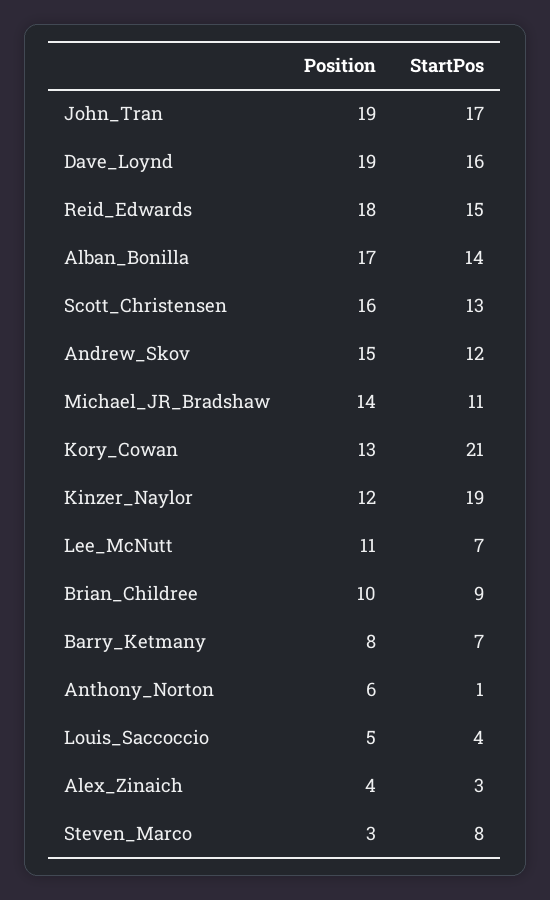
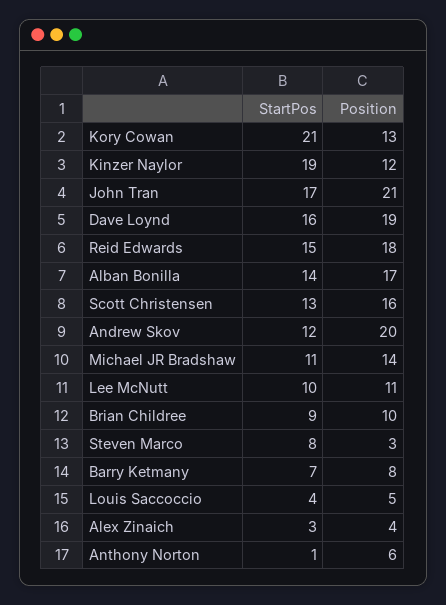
Position, John_Tran: 19 -> 21
Position, Andrew_Skov: 15 -> 20
StartPos, Lee_McNutt: 7 -> 10

